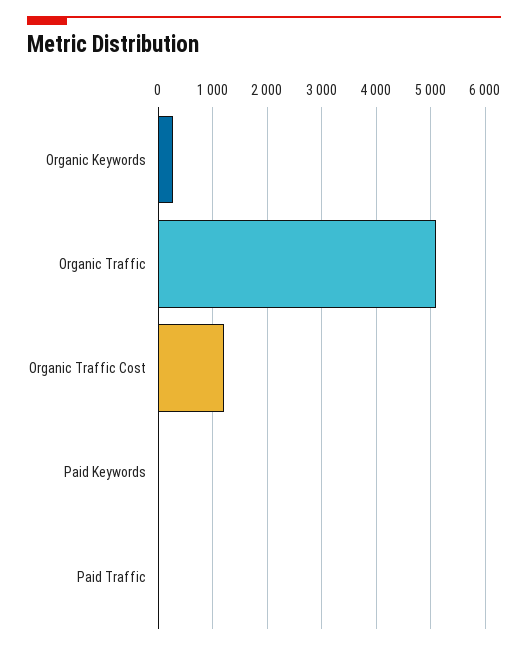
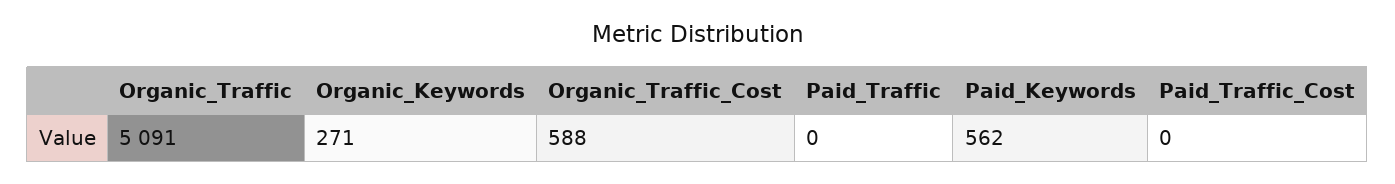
Organic Traffic Cost: 1200 -> 588
Paid Keywords: 0 -> 562
Paid_Traffic_Cost: none -> 0

